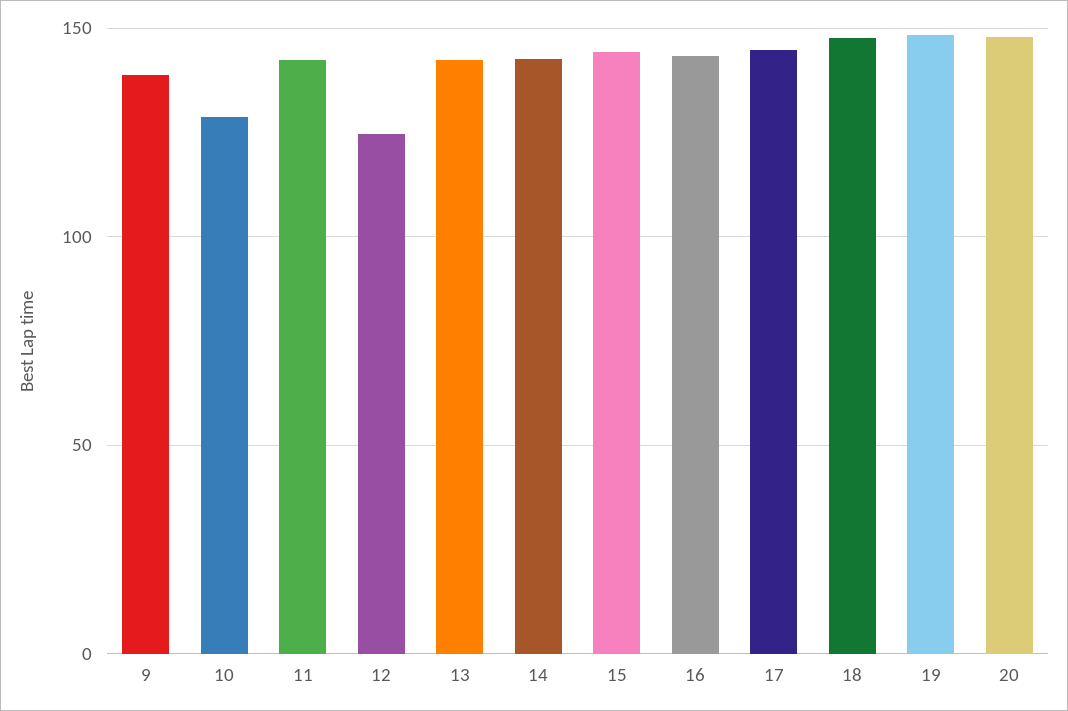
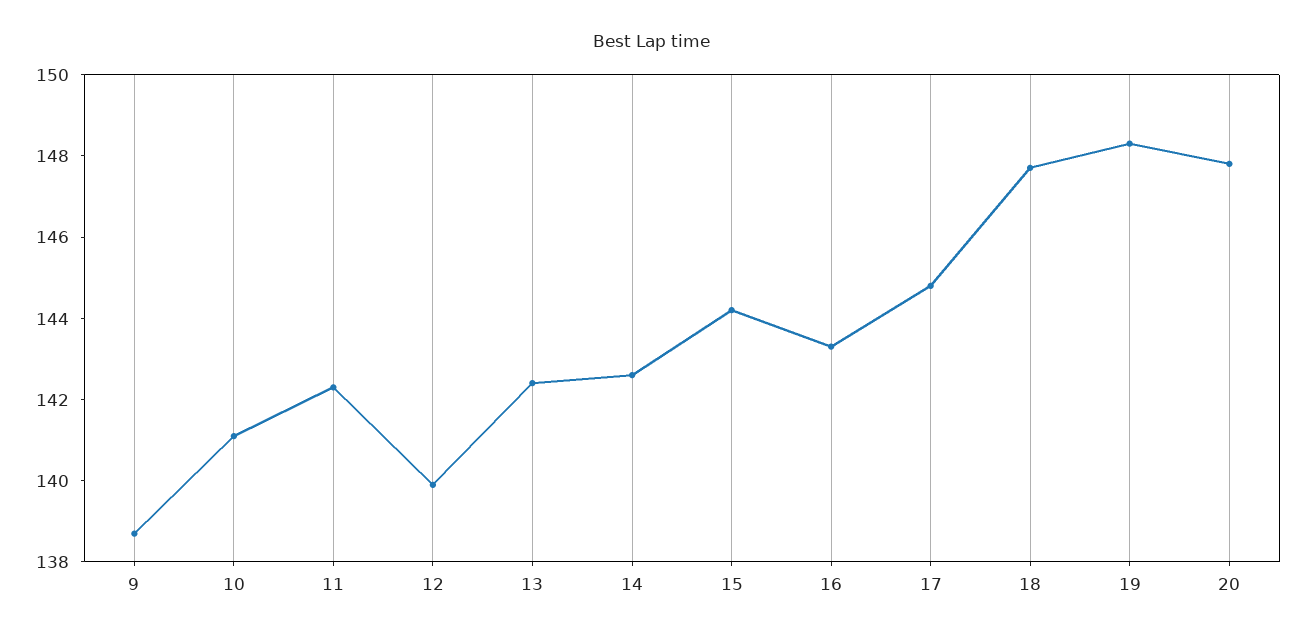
10: 130 -> 141
12: 125 -> 140

